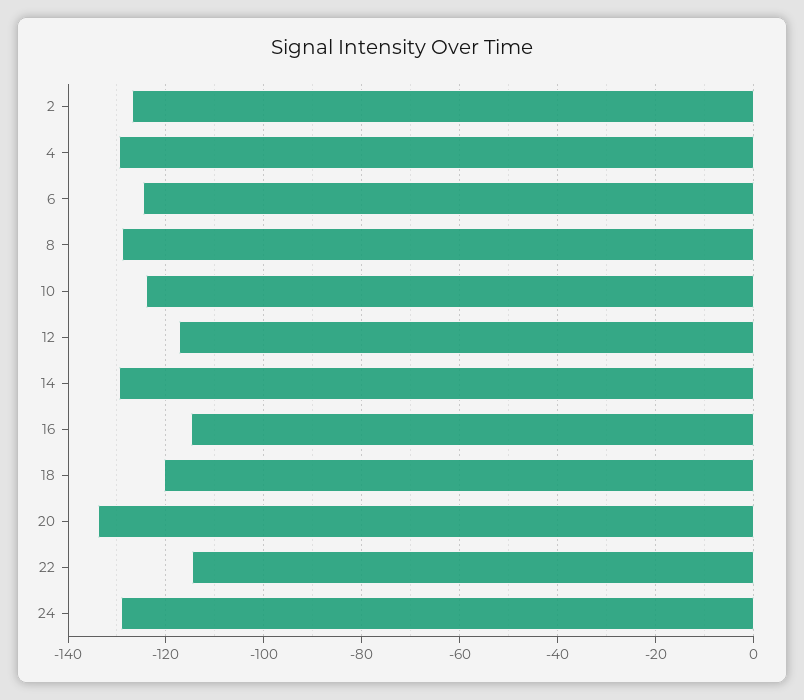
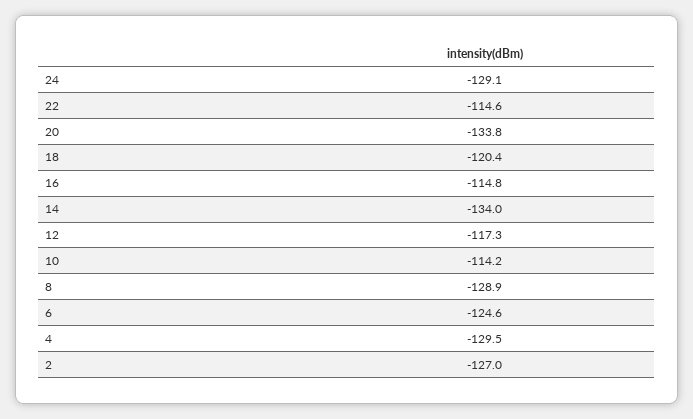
10: -124 -> -114.2
14: -130 -> -134

